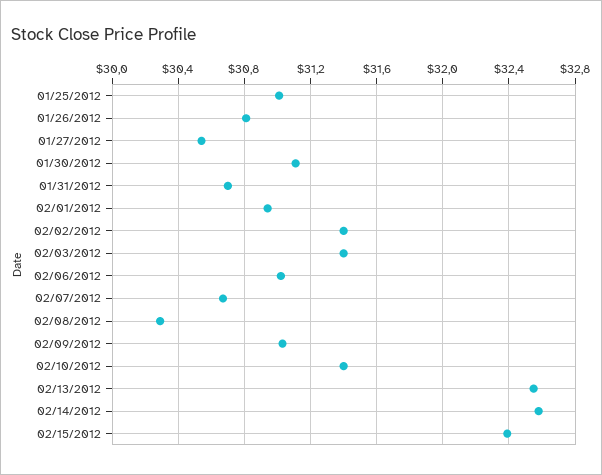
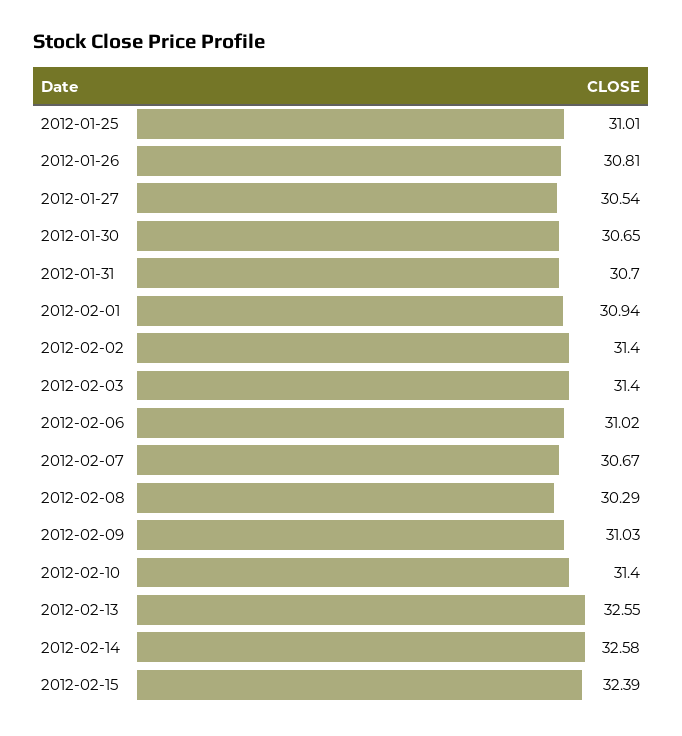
01/30/2012: 31.1 -> 30.65

